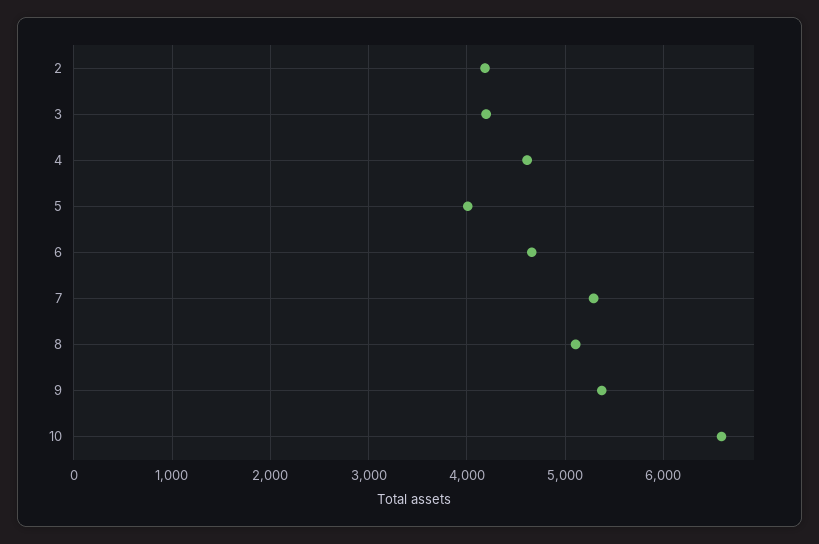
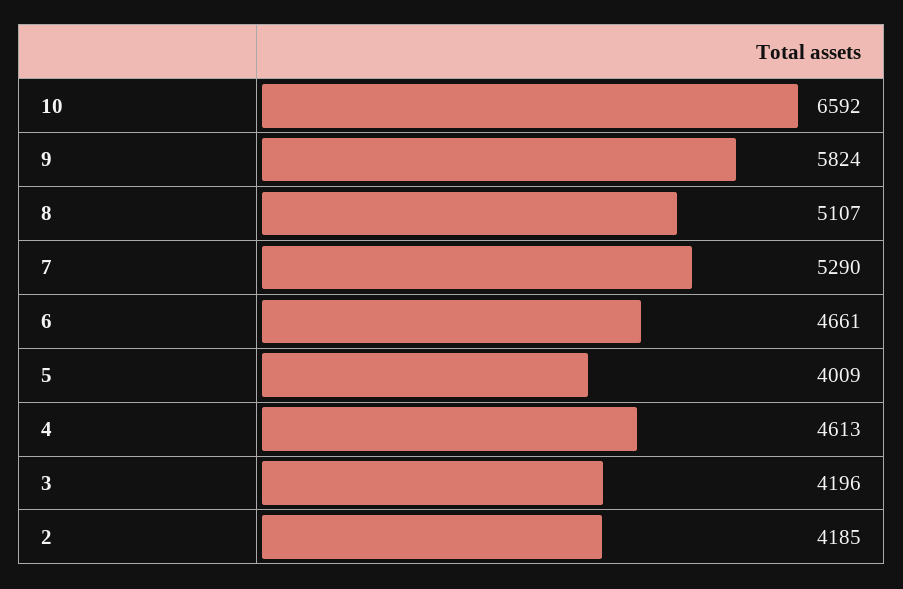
9: 5400 -> 5824

